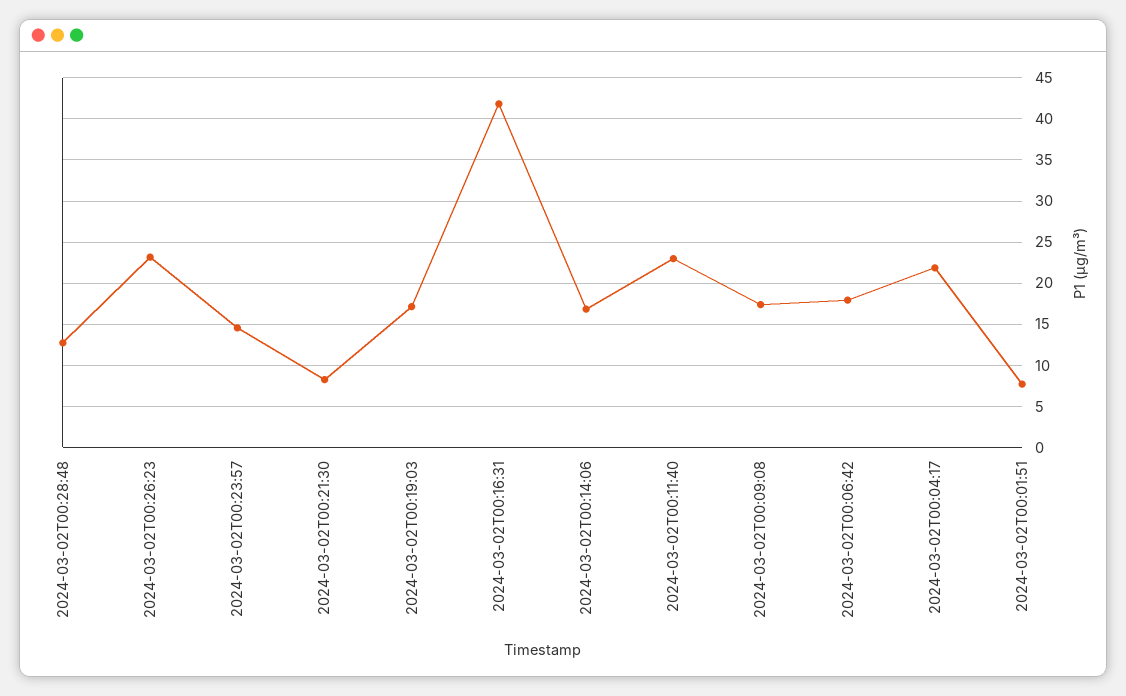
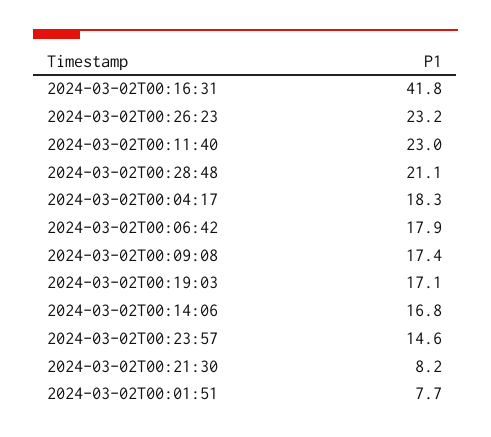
2024-03-02T00:28:48: 13 -> 21.1
2024-03-02T00:04:17: 22 -> 18.3

